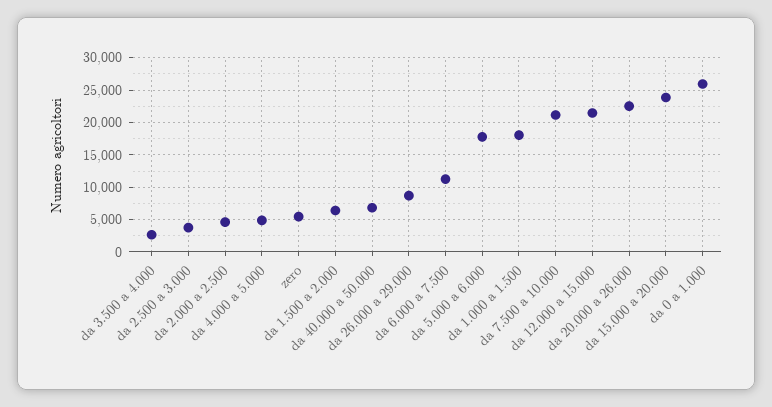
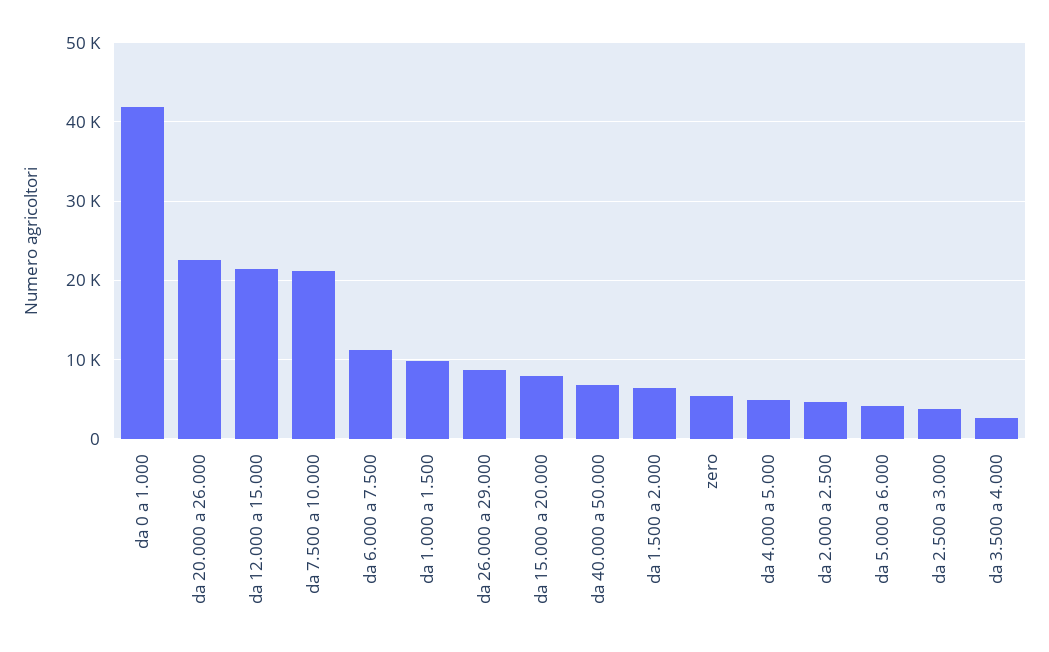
da 5.000 a 6.000: 18000 -> 4000
da 1.000 a 1.500: 18000 -> 10000
da 15.000 a 20.000: 24000 -> 8000
da 0 a 1.000: 26000 -> 42000

